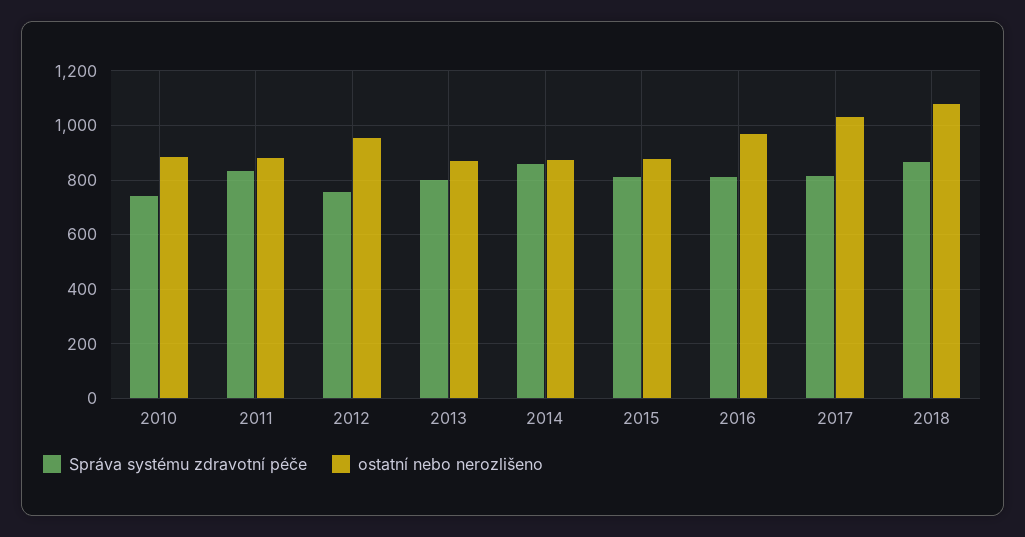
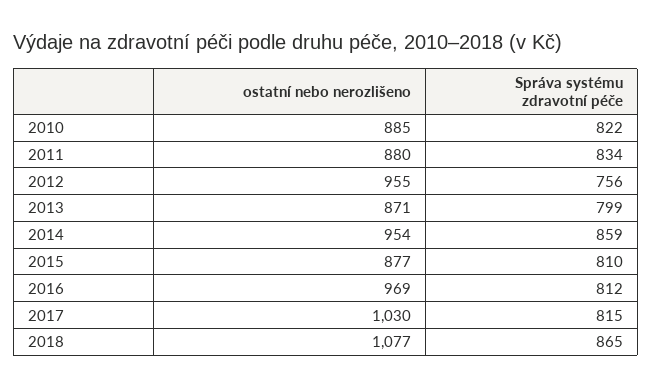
Správa systému zdravotní péče, 2010: 750 -> 822
ostatní nebo nerozlišeno, 2014: 875 -> 954

